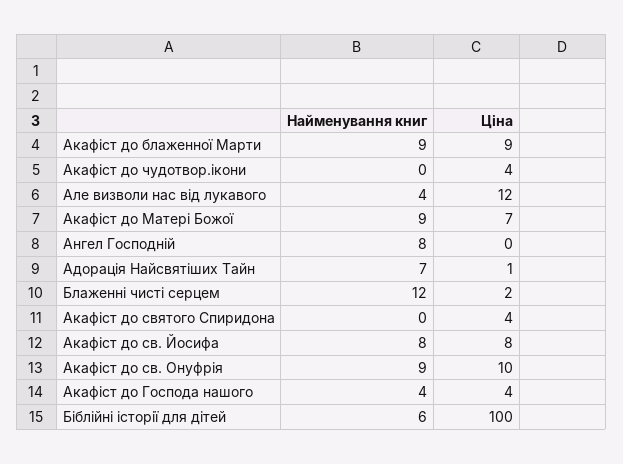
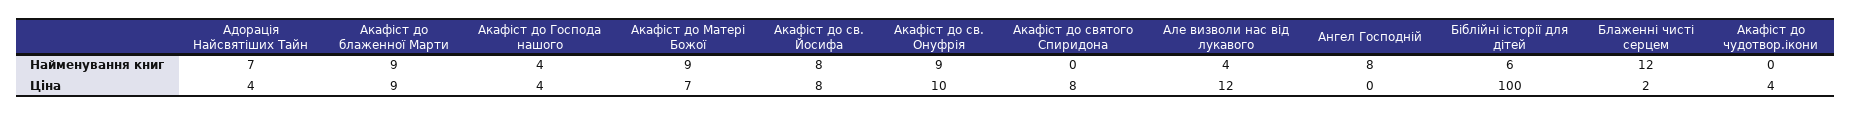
Ціна, Адорація Найсвятіших Тайн: 1 -> 4
Ціна, Акафіст до святого Спиридона: 4 -> 8

